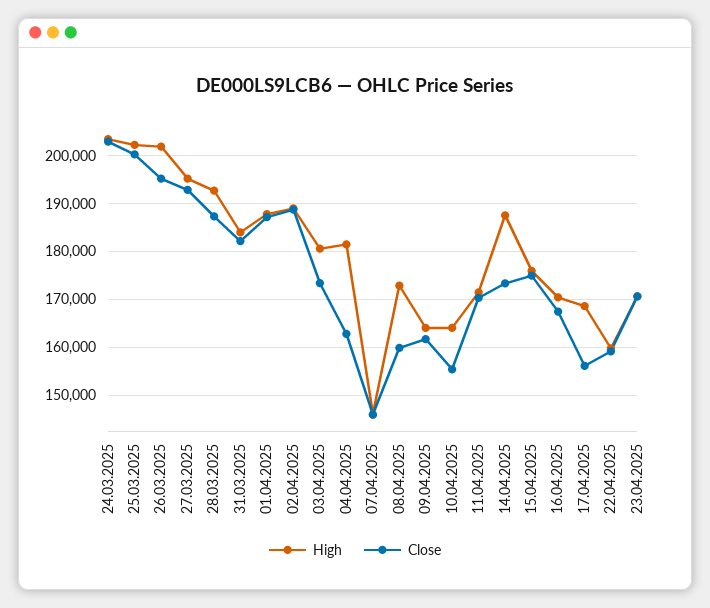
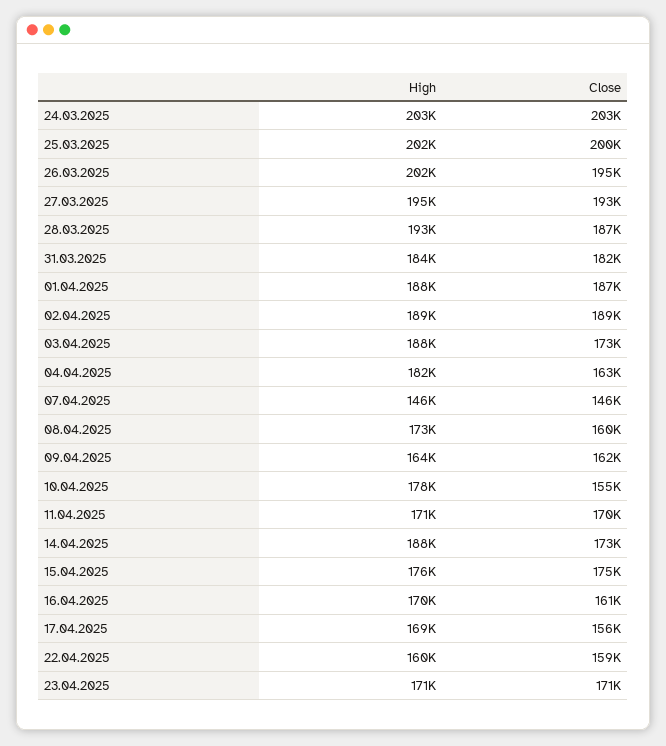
High, 03.04.2025: 180000 -> 188000
High, 10.04.2025: 164000 -> 178000
Close, 16.04.2025: 168000 -> 161000

